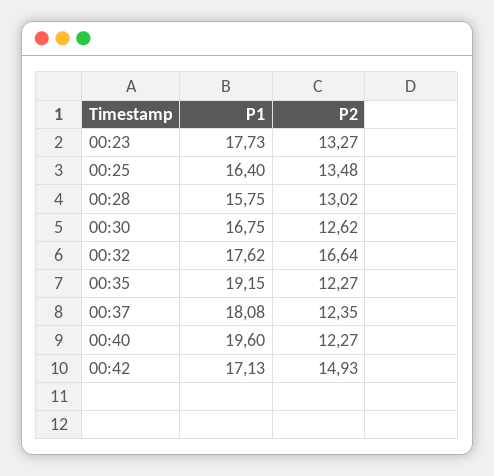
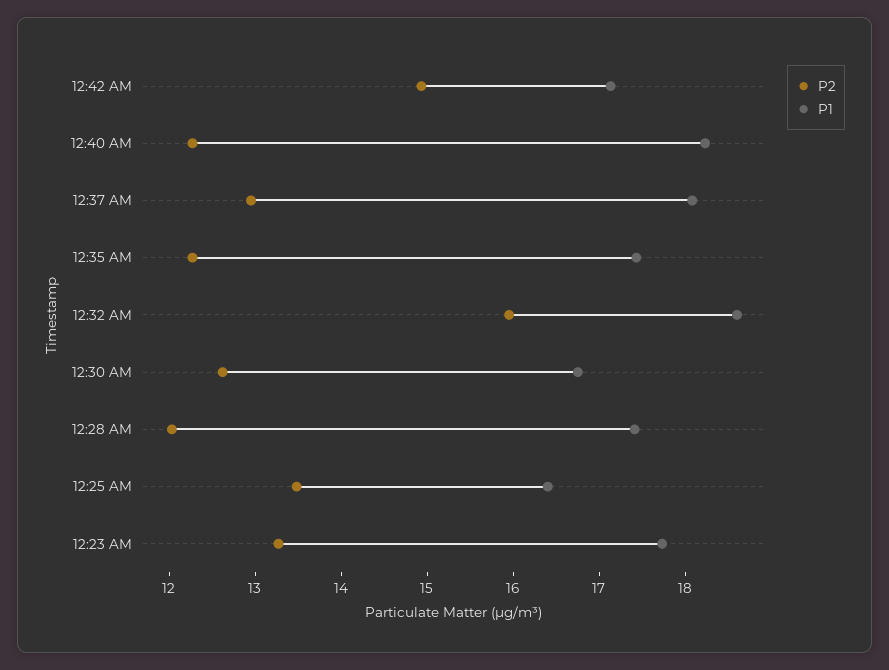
P1, 00:28: 15.75 -> 17.4
P2, 00:28: 13.02 -> 12
P1, 00:32: 17.62 -> 18.6
P2, 00:32: 16.64 -> 16
P1, 00:35: 19.15 -> 17.4
P2, 00:37: 12.35 -> 13
P1, 00:40: 19.6 -> 18.2

